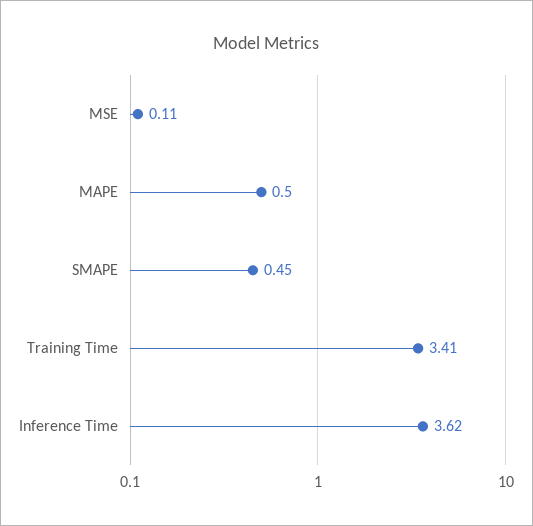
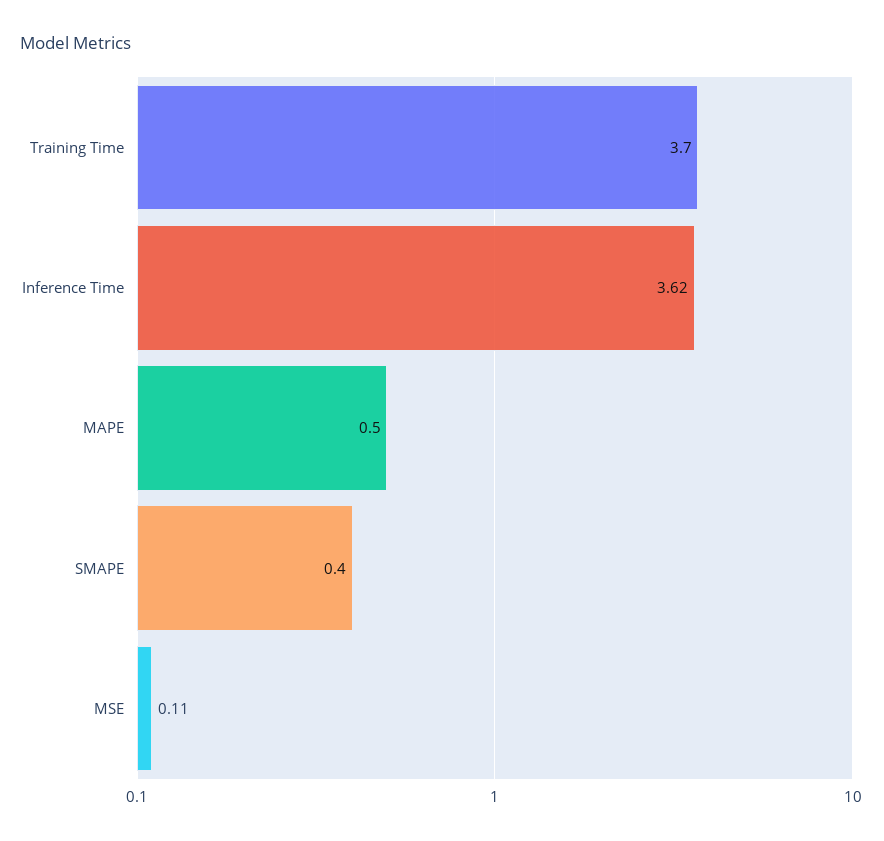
SMAPE: 0.45 -> 0.4
Training Time: 3.41 -> 3.7

